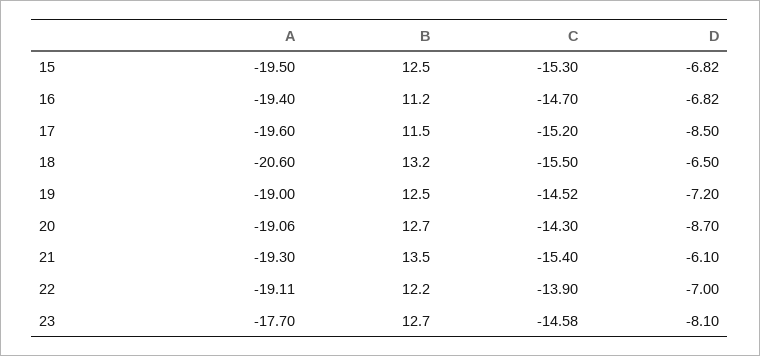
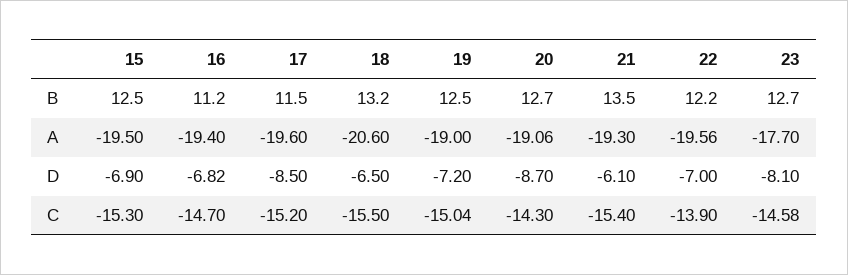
D, 15: -6.82 -> -6.9
C, 19: -14.52 -> -15.04
A, 22: -19.11 -> -19.56

